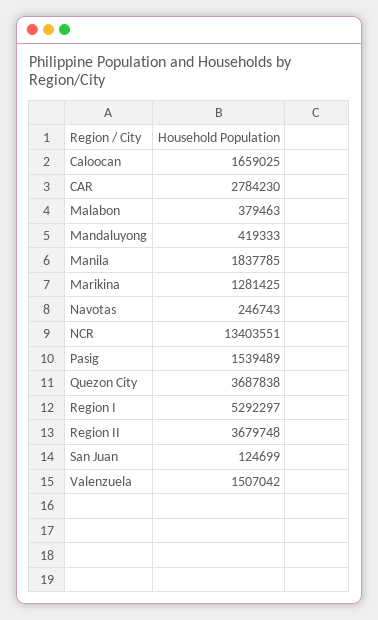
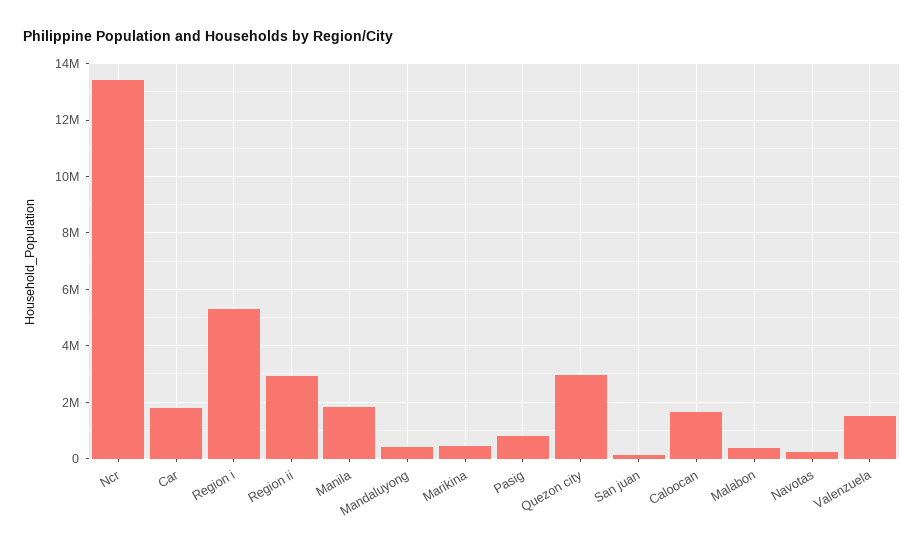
CAR: 2784230 -> 1750000
Marikina: 1281425 -> 500000
Pasig: 1539489 -> 750000
Quezon City: 3687838 -> 3000000
Region II: 3679748 -> 3000000

